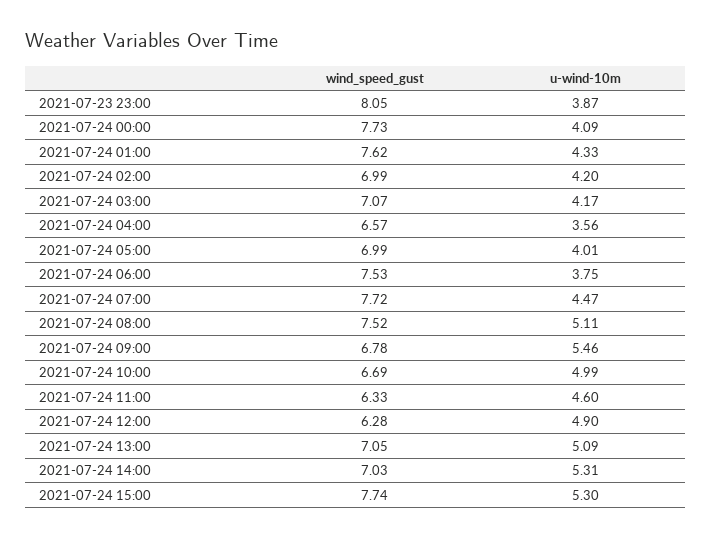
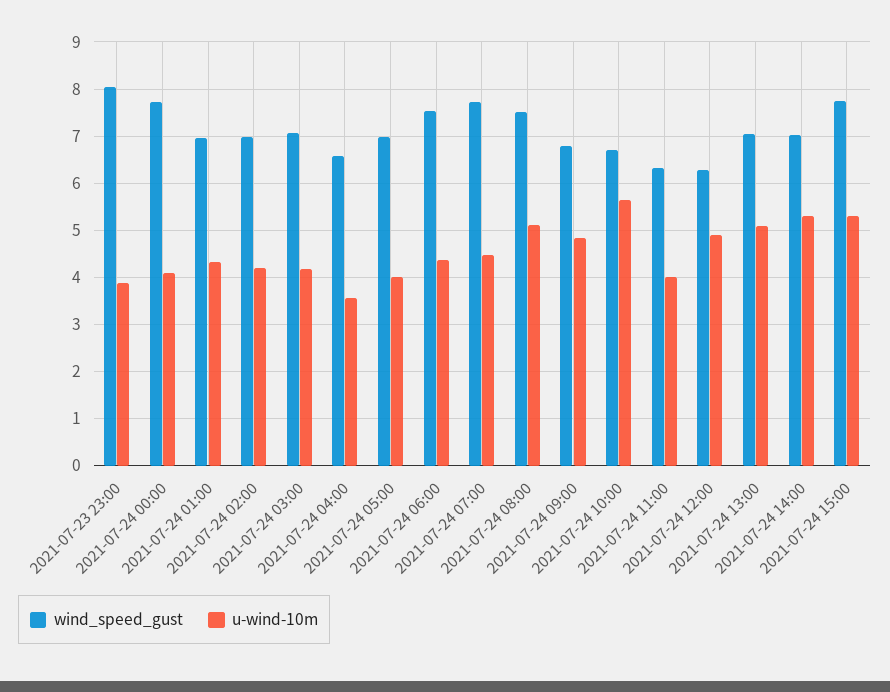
wind_speed_gust, 2021-07-24 01:00: 7.62 -> 7
u-wind-10m, 2021-07-24 06:00: 3.75 -> 4.4
u-wind-10m, 2021-07-24 09:00: 5.46 -> 4.8
u-wind-10m, 2021-07-24 10:00: 4.99 -> 5.6
u-wind-10m, 2021-07-24 11:00: 4.6 -> 4

